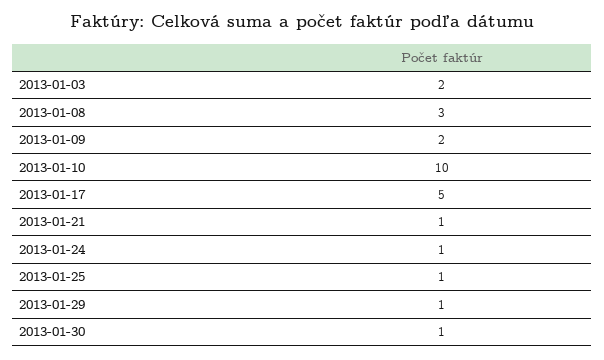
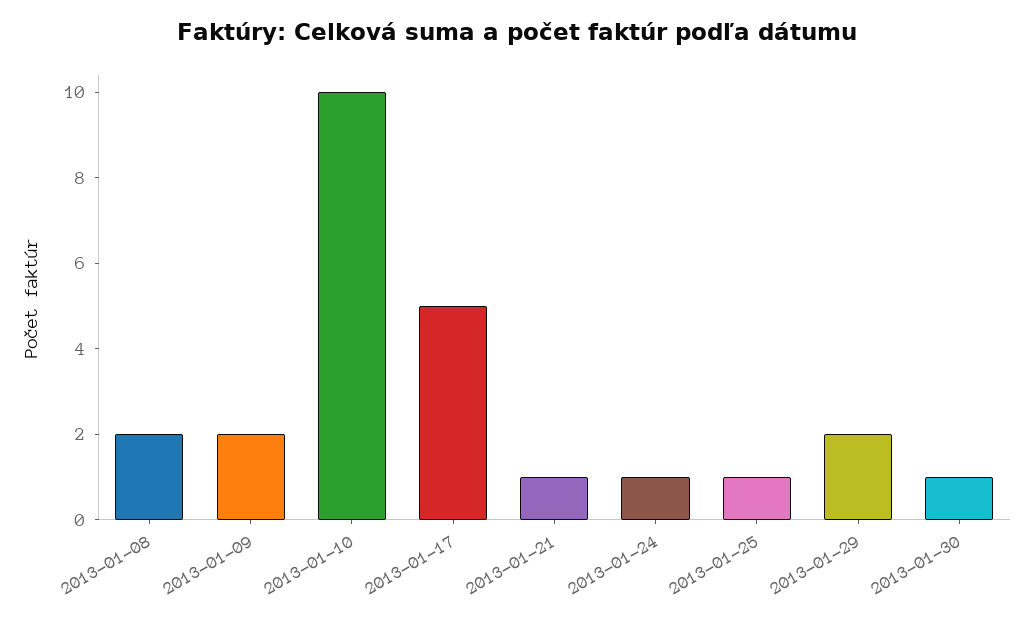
2013-01-03: 2 -> none
2013-01-08: 3 -> 2
2013-01-29: 1 -> 2

